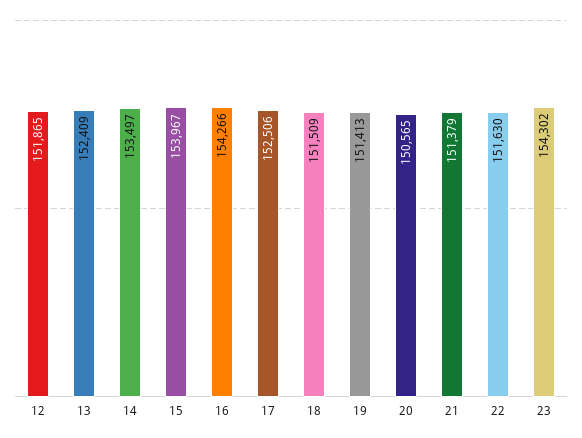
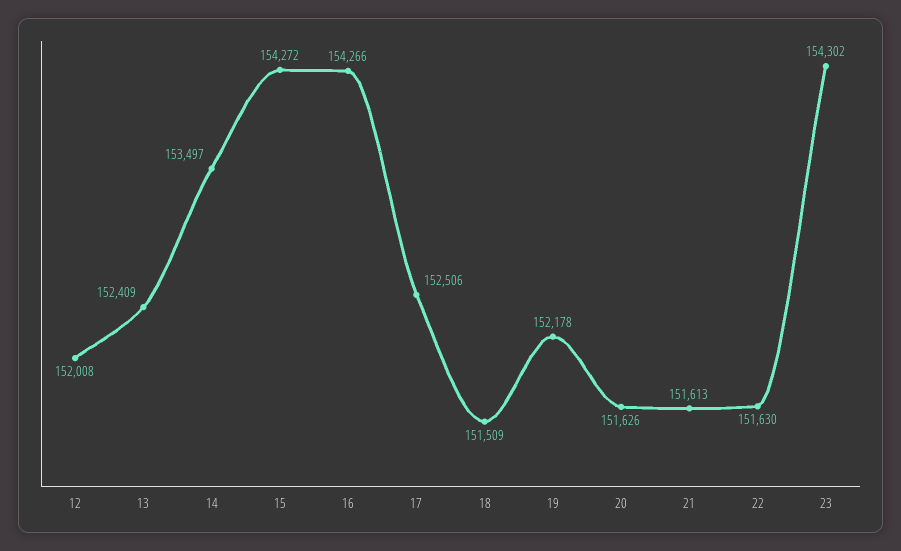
12: 151865 -> 152008
15: 153967 -> 154272
19: 151413 -> 152178
20: 150565 -> 151626
21: 151379 -> 151613

